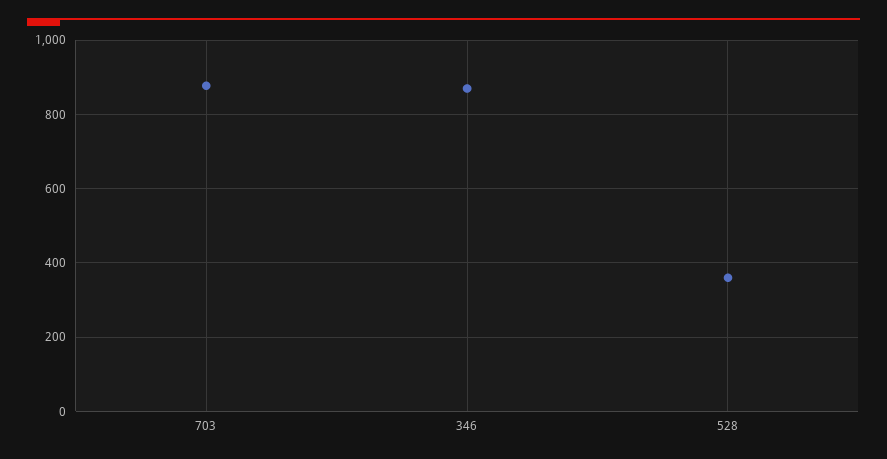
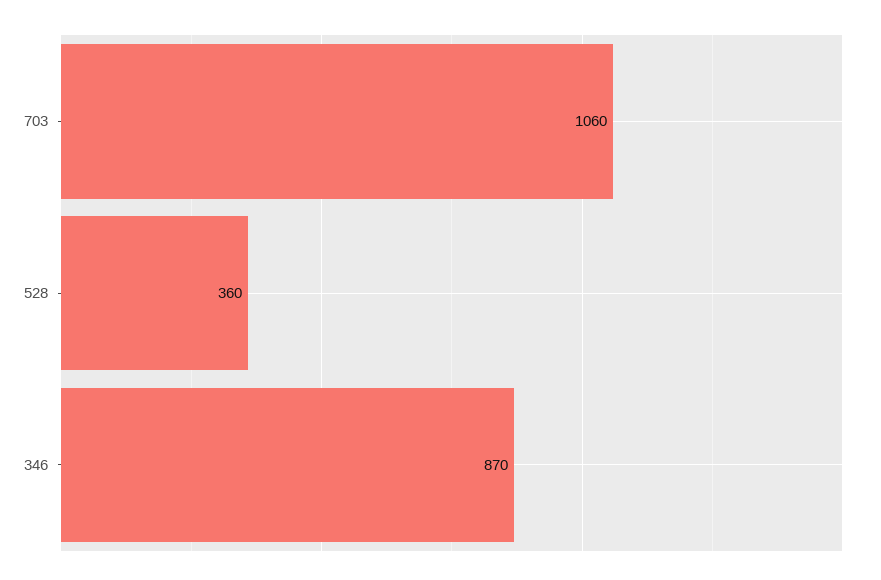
703: 880 -> 1060

